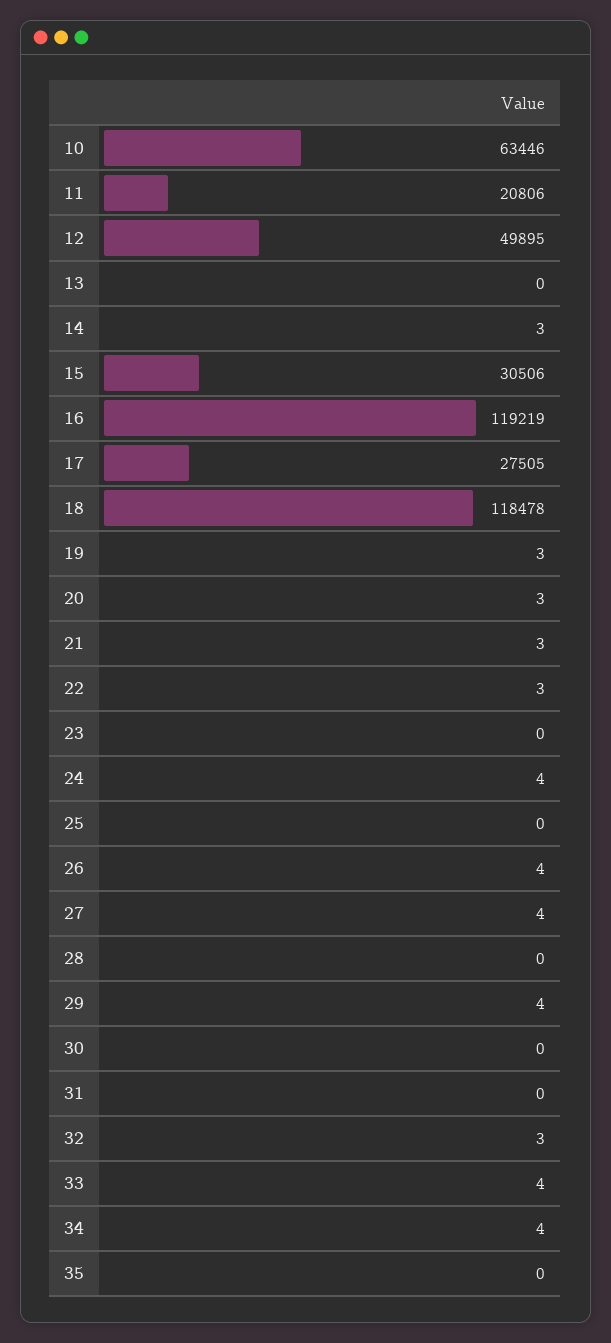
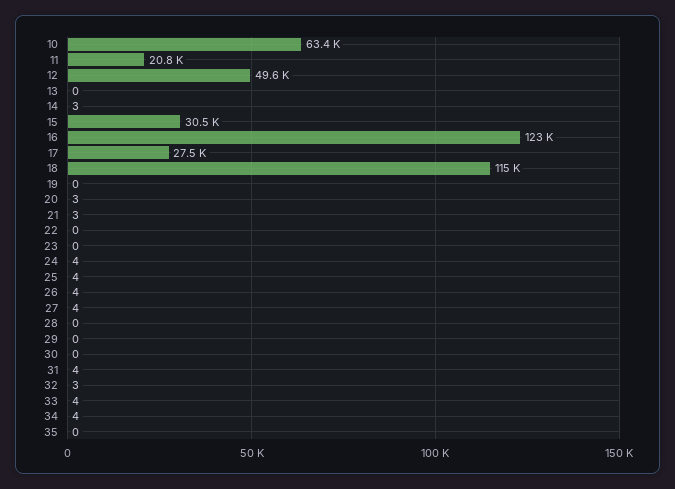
12: 49895 -> 49600
16: 119219 -> 123000
18: 118478 -> 115000
19: 3 -> 0
22: 3 -> 0
25: 0 -> 4
29: 4 -> 0
31: 0 -> 4

